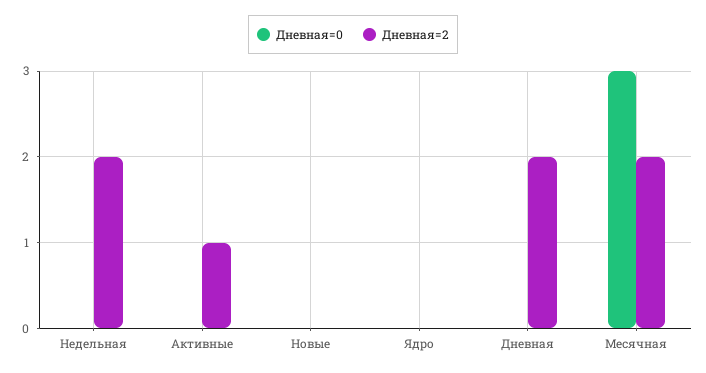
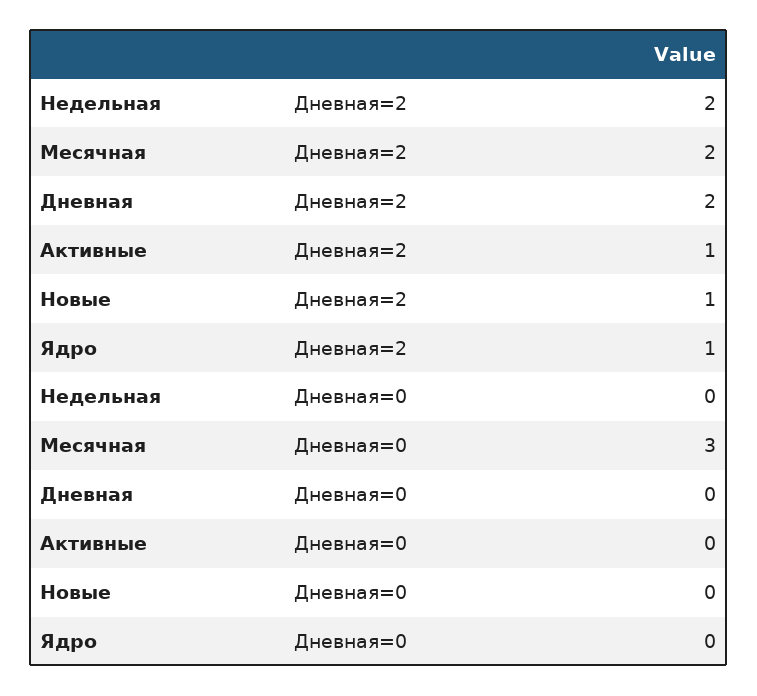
Дневная=2, Новые: 0 -> 1
Дневная=2, Ядро: 0 -> 1

